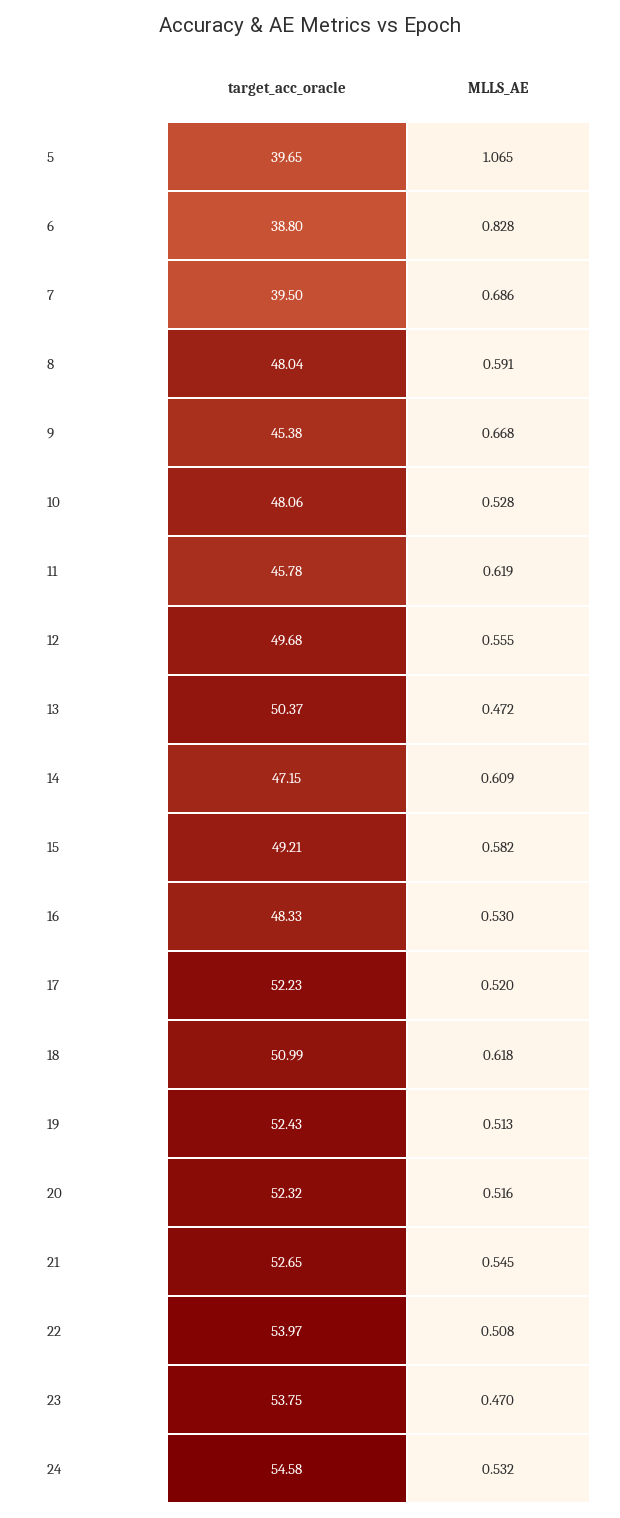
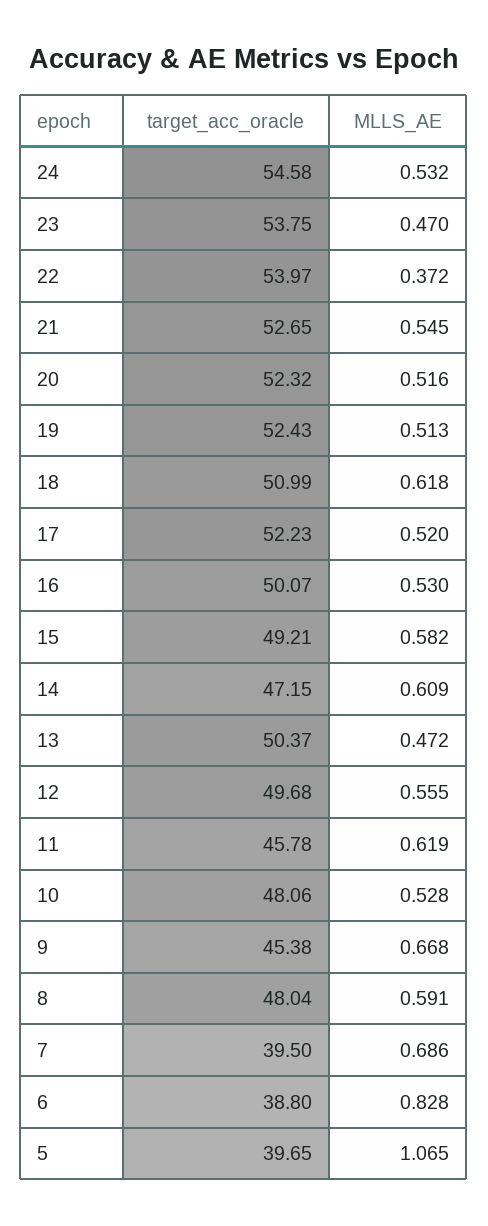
target_acc_oracle, 16: 48.33 -> 50.07
MLLS_AE, 22: 0.508 -> 0.372

